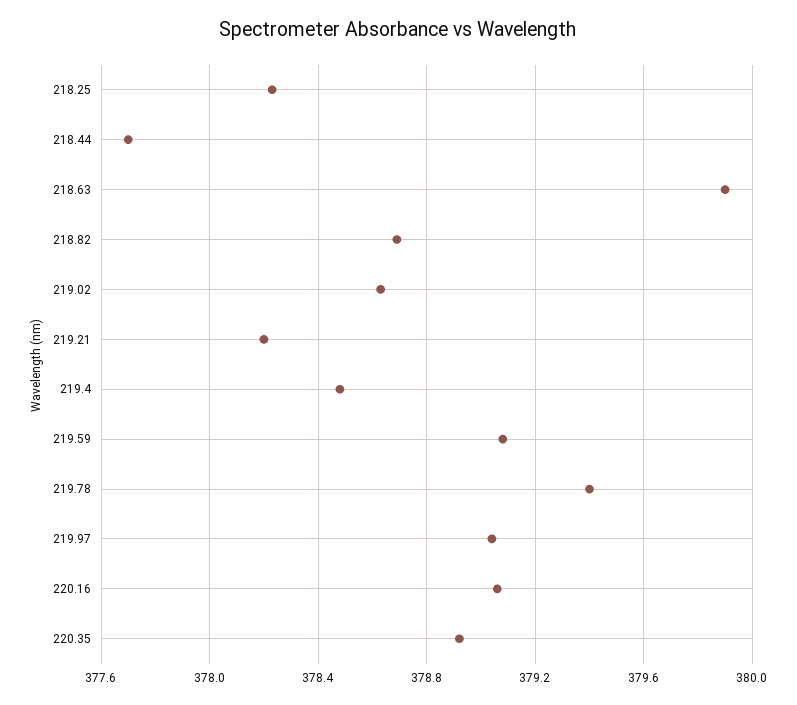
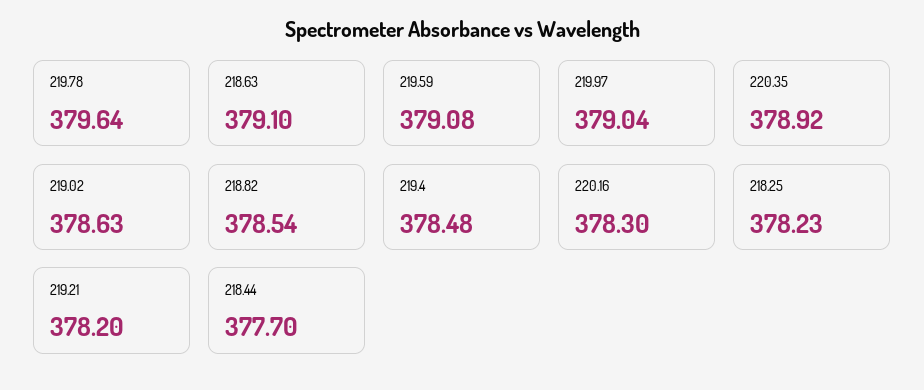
218.63: 379.9 -> 379.1
218.82: 378.7 -> 378.54
219.78: 379.4 -> 379.64
220.16: 379.05 -> 378.3

